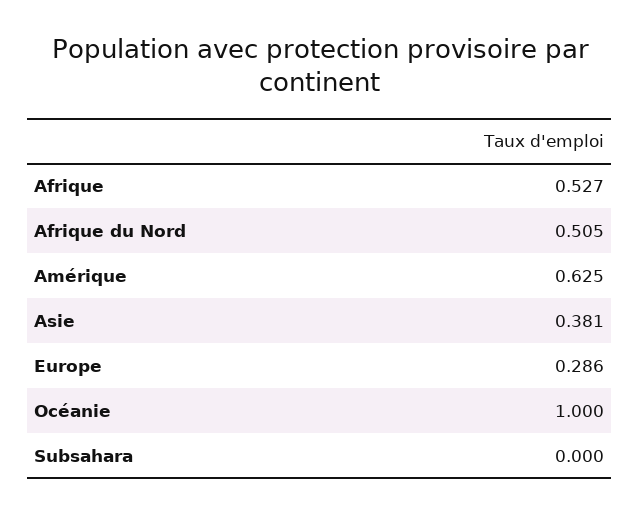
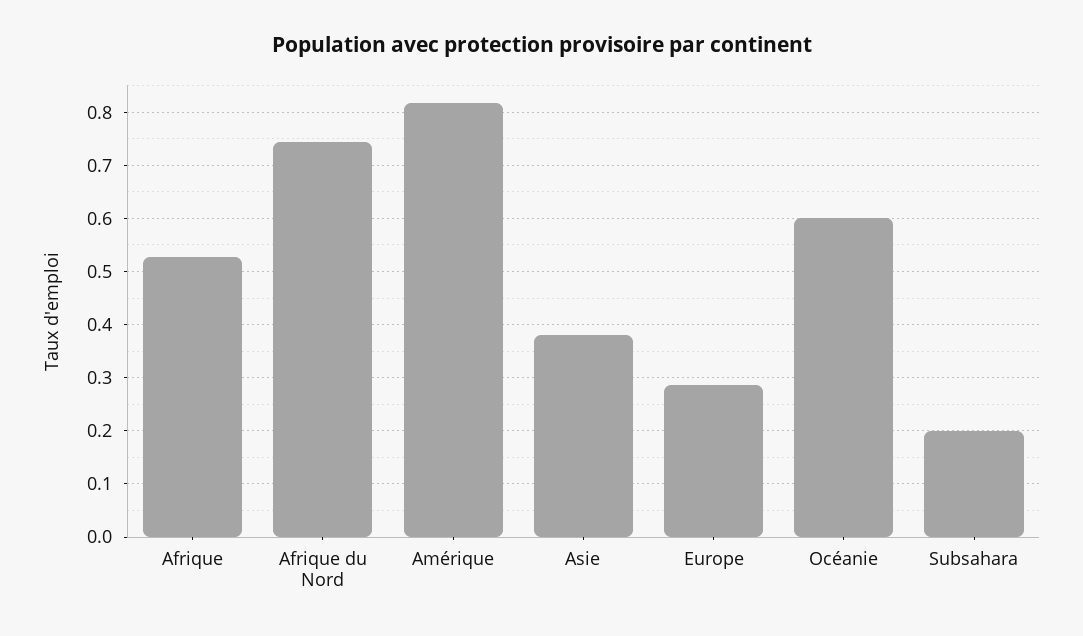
Afrique du Nord: 0.505 -> 0.74
Amérique: 0.625 -> 0.82
Océanie: 1 -> 0.6
Subsahara: 0 -> 0.2

